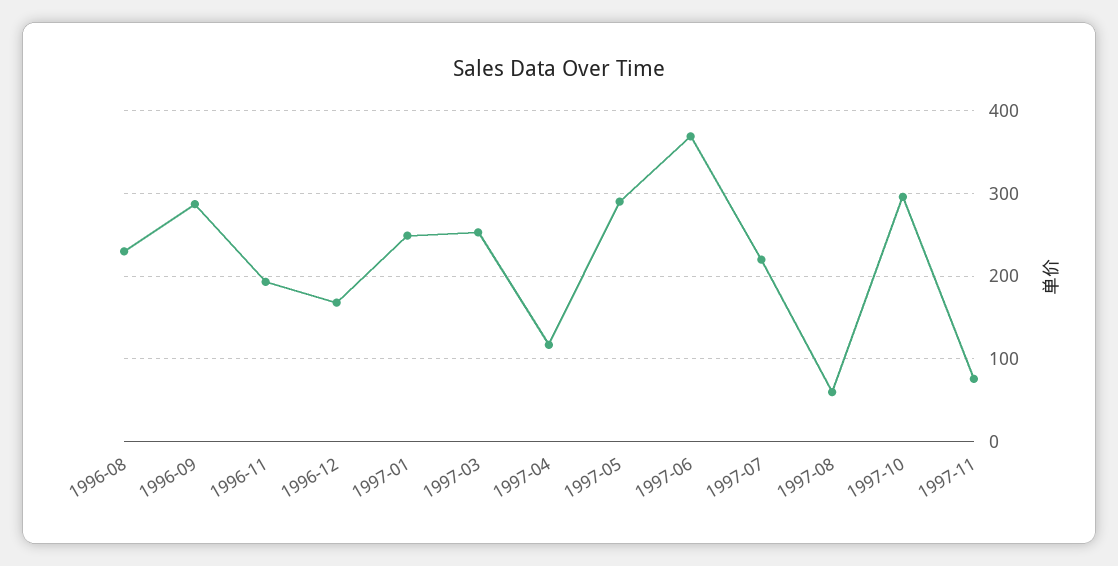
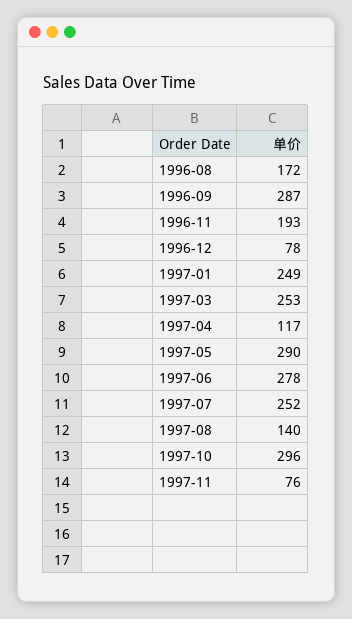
1996-08: 230 -> 172
1996-12: 170 -> 78
1997-06: 370 -> 278
1997-07: 220 -> 252
1997-08: 60 -> 140

